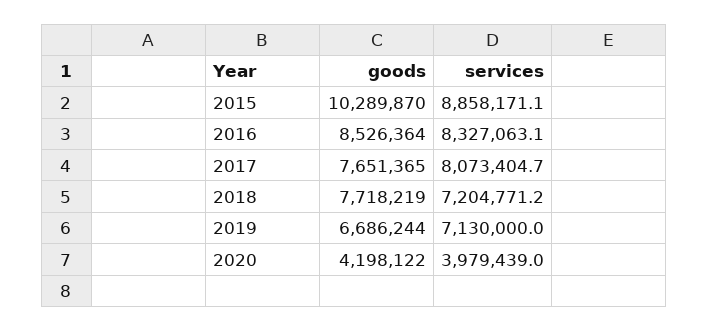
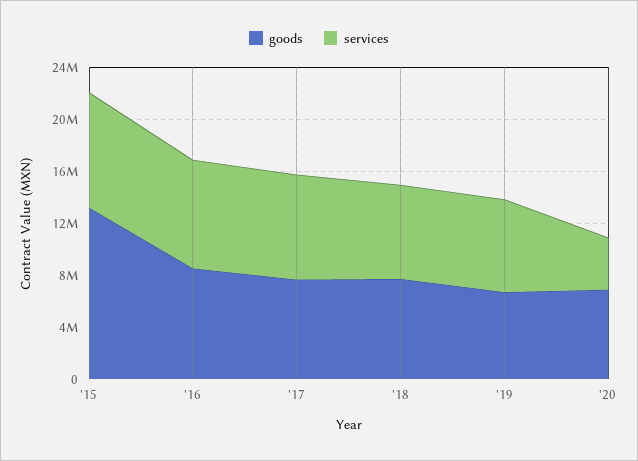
goods, 2015: 10289870 -> 13000000
goods, 2020: 4198122 -> 7000000

